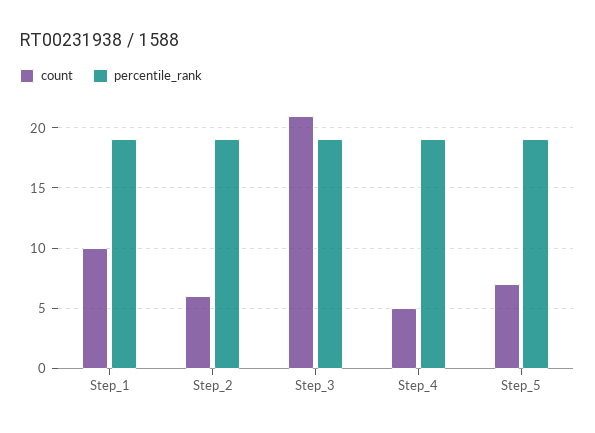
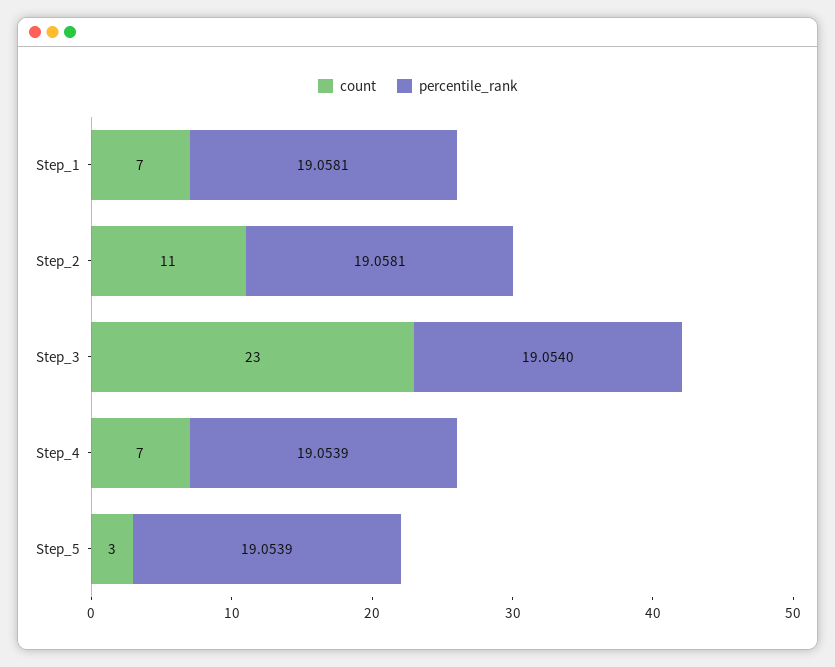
count, Step_1: 10 -> 7
count, Step_2: 6 -> 11
count, Step_3: 21 -> 23
count, Step_4: 5 -> 7
count, Step_5: 7 -> 3

